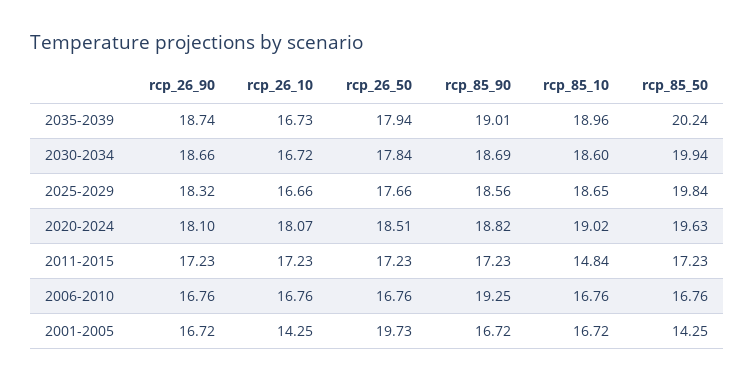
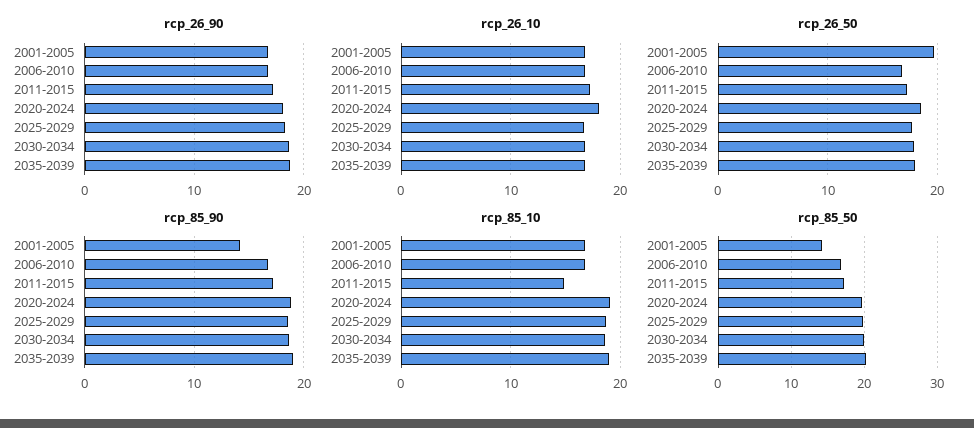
rcp_85_90, 2006-2010: 19.25 -> 17
rcp_26_10, 2001-2005: 14.25 -> 17
rcp_85_90, 2001-2005: 16.72 -> 14

